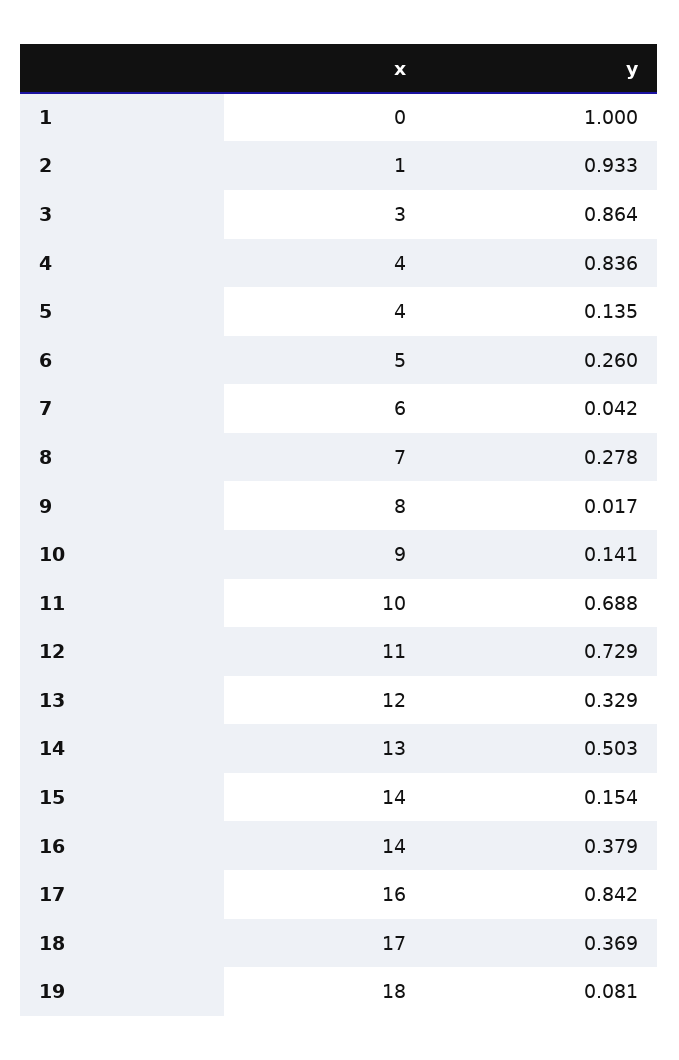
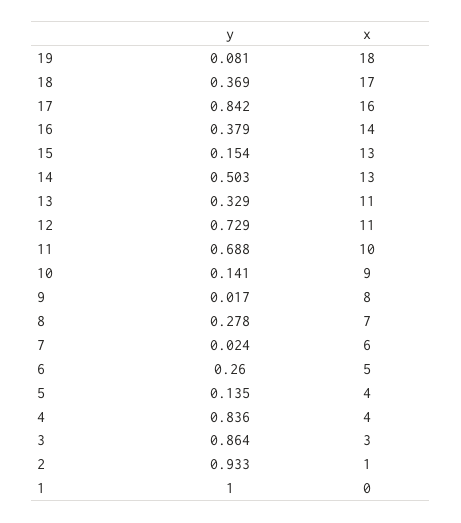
y, 7: 0.042 -> 0.024
x, 13: 12 -> 11
x, 15: 14 -> 13

